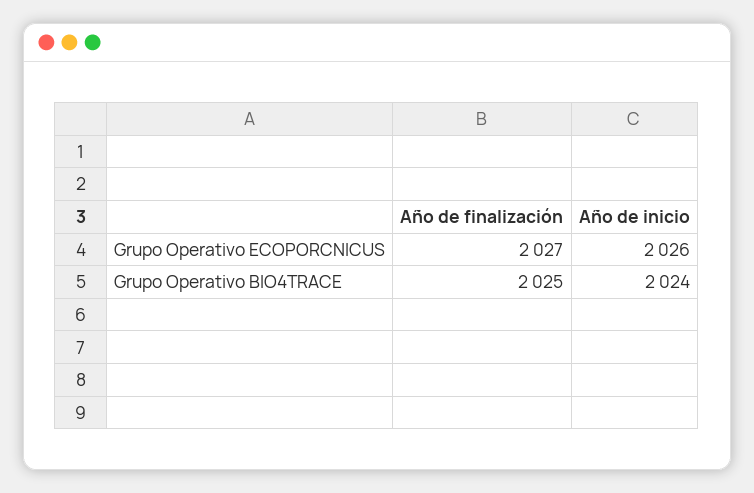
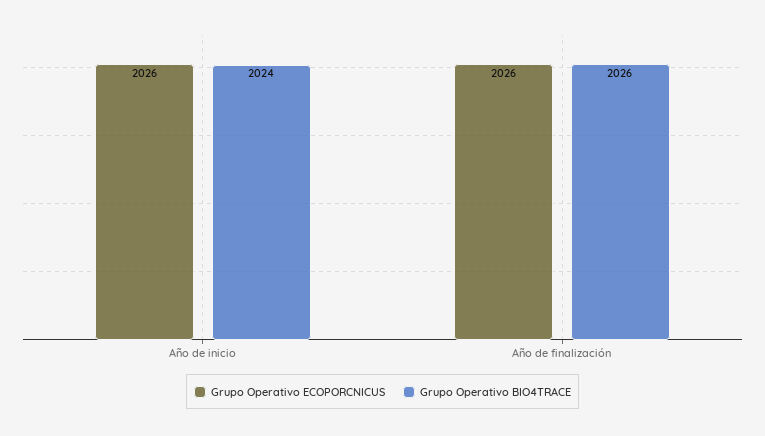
Grupo Operativo ECOPORCNICUS, Año de finalización: 2027 -> 2026
Grupo Operativo BIO4TRACE, Año de finalización: 2025 -> 2026

